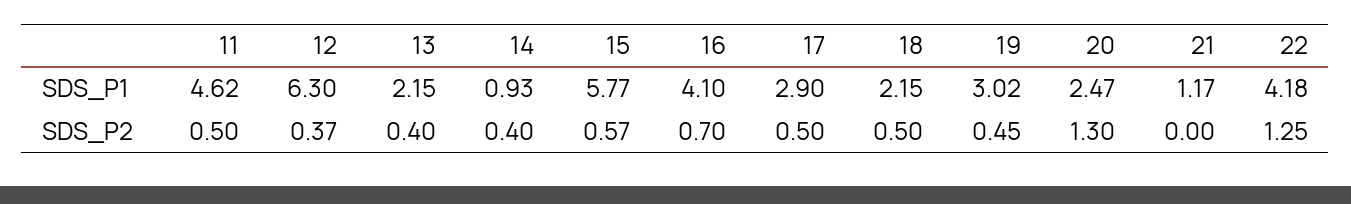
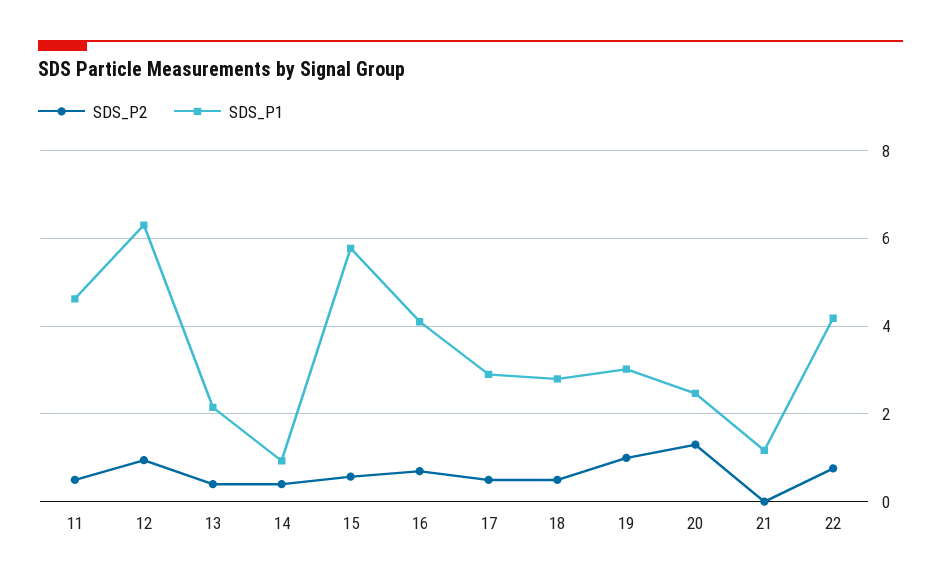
SDS_P1, 18: 2.15 -> 2.8
SDS_P2, 12: 0.37 -> 1
SDS_P2, 19: 0.45 -> 1
SDS_P2, 22: 1.25 -> 0.8

